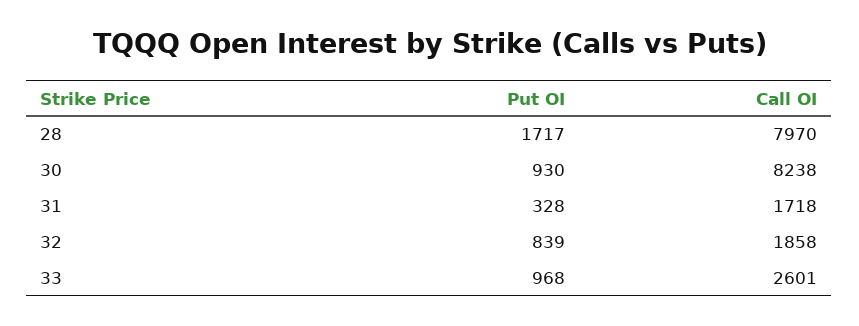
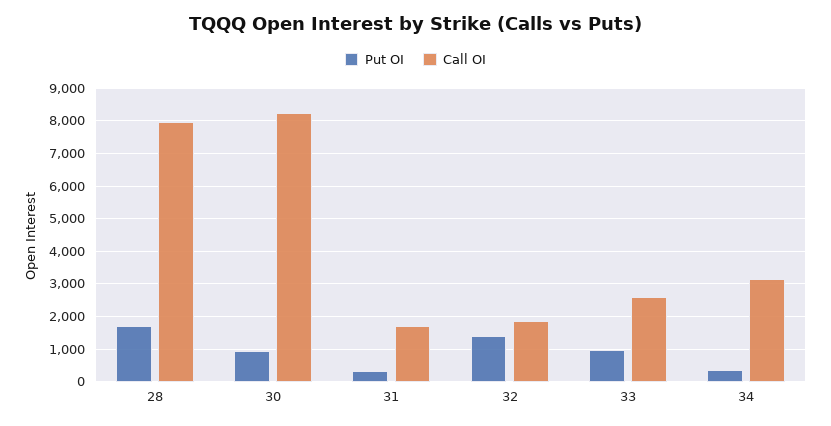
Put OI, 32: 839 -> 1400
Put OI, 34: none -> 400
Call OI, 34: none -> 3200

